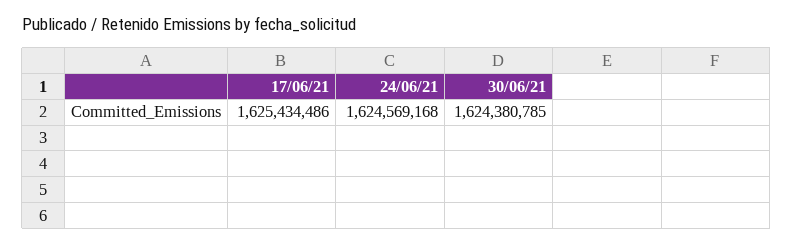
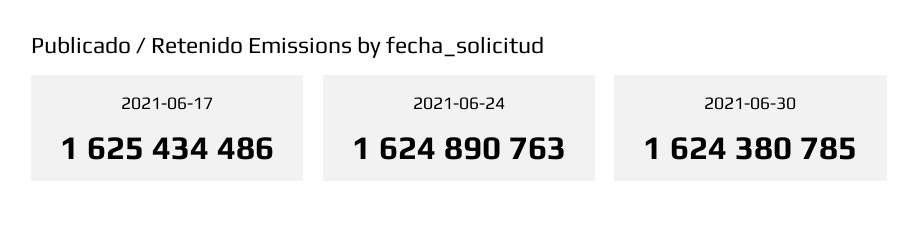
24/06/21: 1624569168 -> 1624890763

